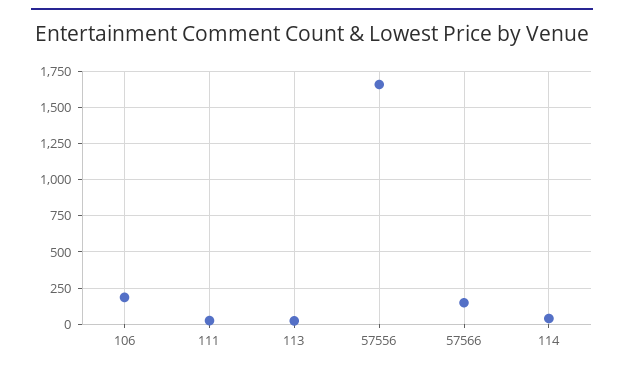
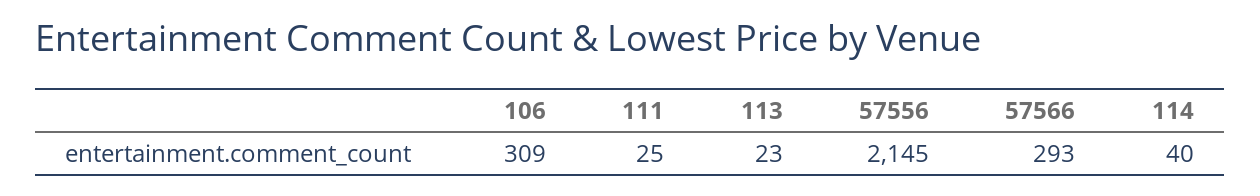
106: 200 -> 309
57556: 1650 -> 2145
57566: 150 -> 293

